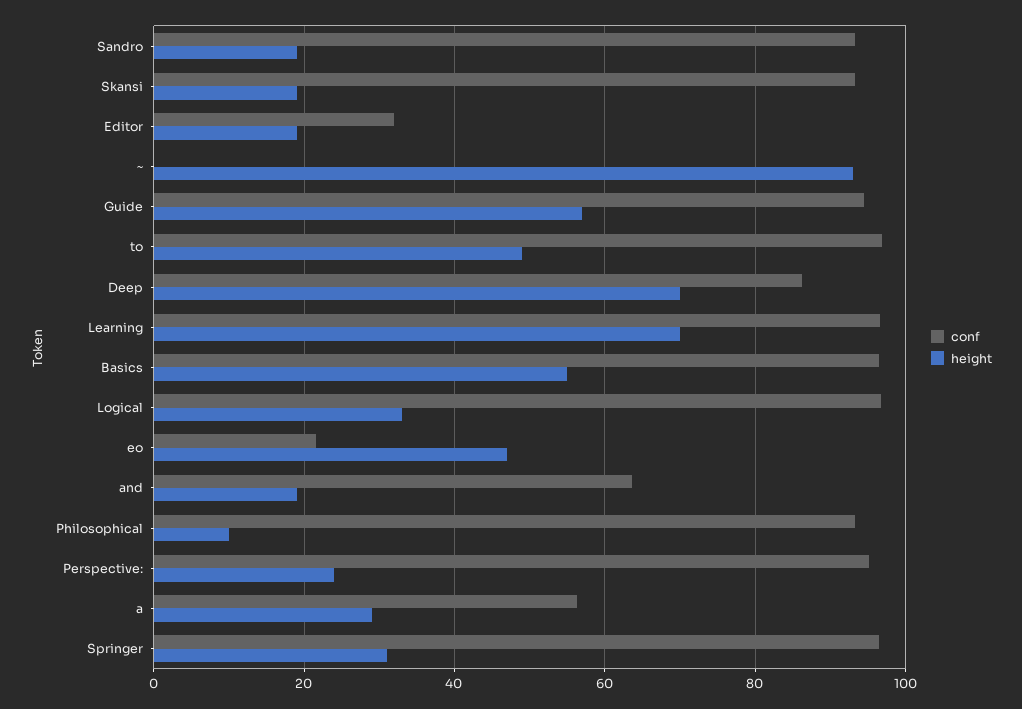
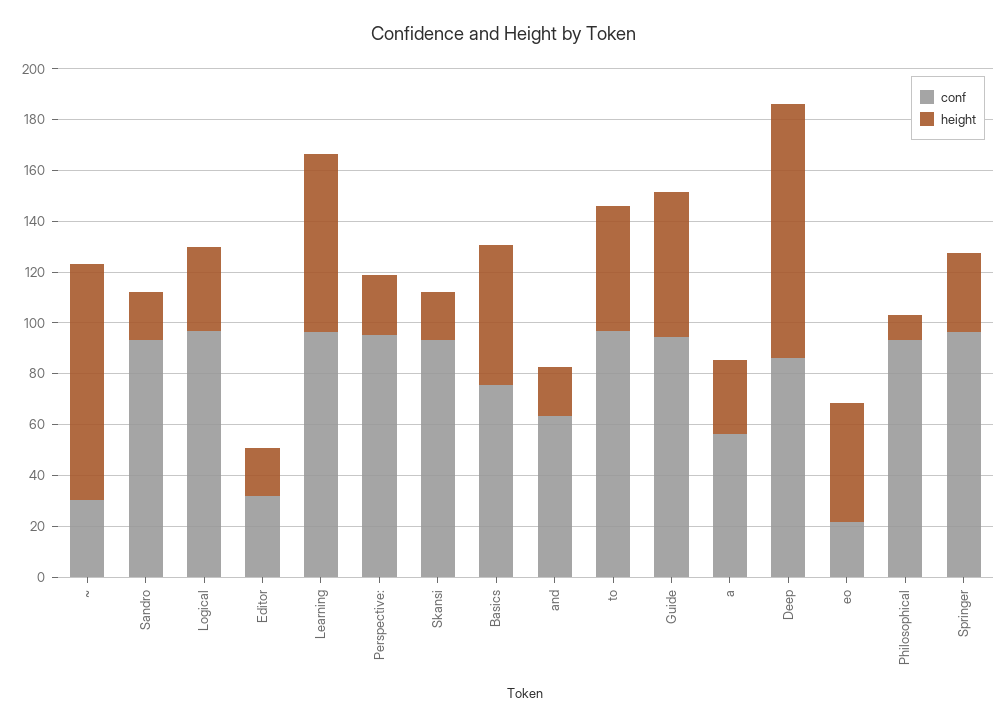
conf, ~: 0 -> 30
height, Deep: 70 -> 100
conf, Basics: 96 -> 75

